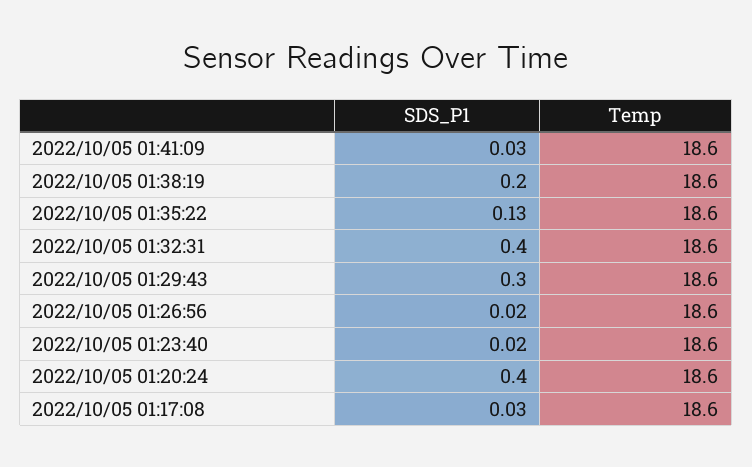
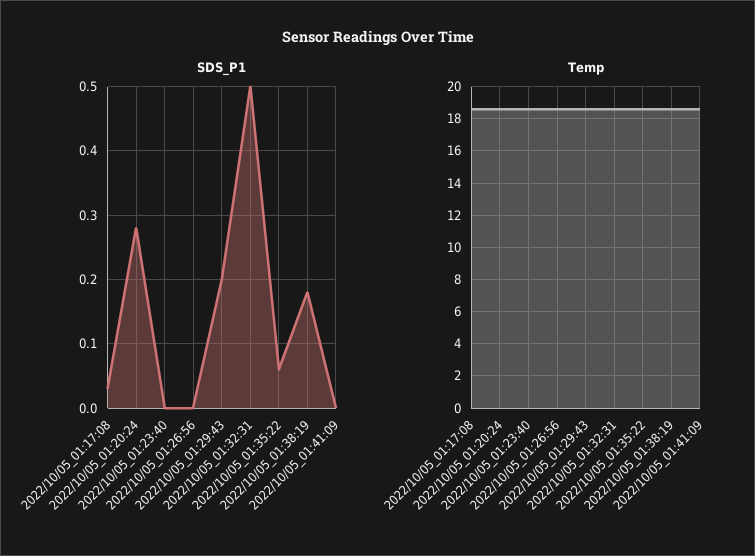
SDS_P1, 2022/10/05 01:41:09: 0.03 -> 0
SDS_P1, 2022/10/05 01:38:19: 0.2 -> 0.18
SDS_P1, 2022/10/05 01:35:22: 0.13 -> 0.06
SDS_P1, 2022/10/05 01:32:31: 0.4 -> 0.5
SDS_P1, 2022/10/05 01:29:43: 0.3 -> 0.2
SDS_P1, 2022/10/05 01:26:56: 0.02 -> 0
SDS_P1, 2022/10/05 01:23:40: 0.02 -> 0
SDS_P1, 2022/10/05 01:20:24: 0.4 -> 0.28

